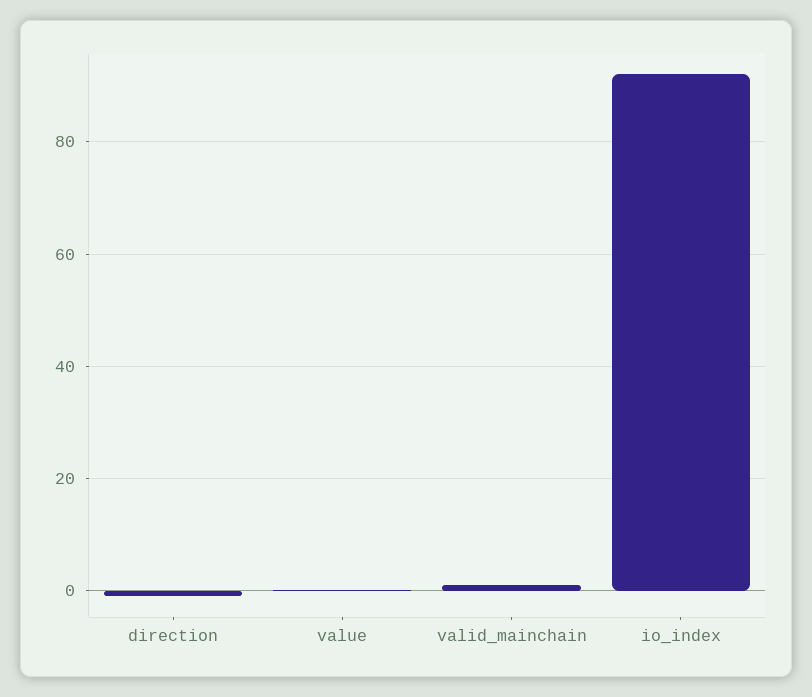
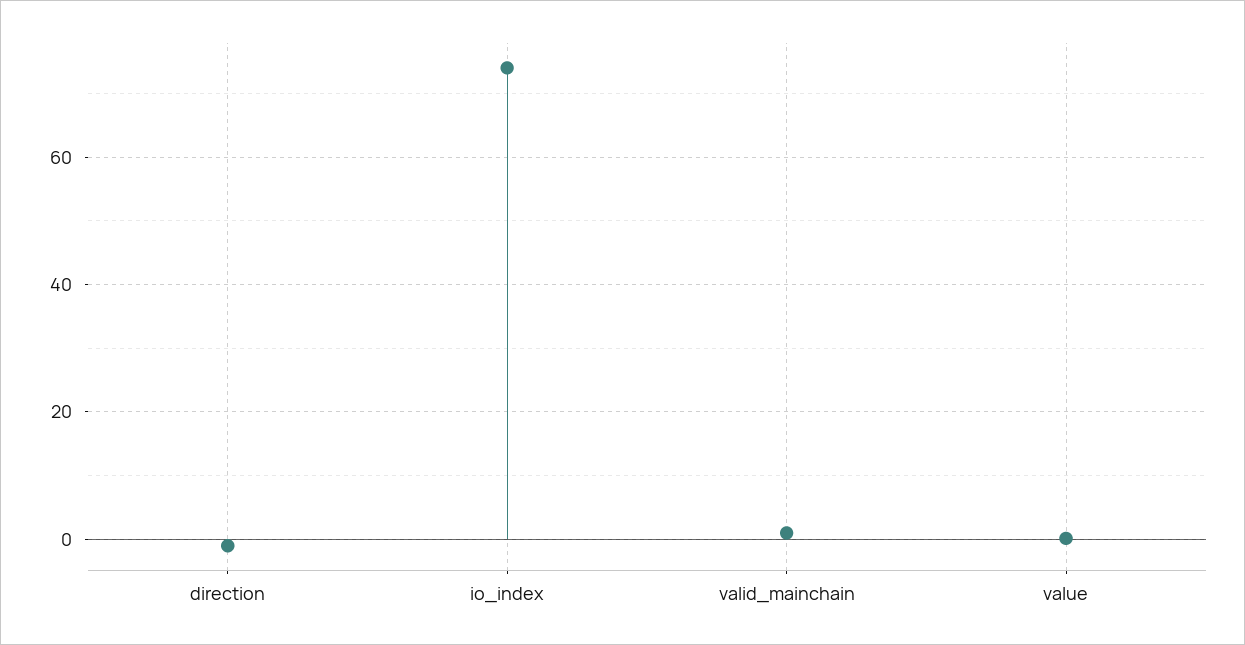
io_index: 92 -> 74

